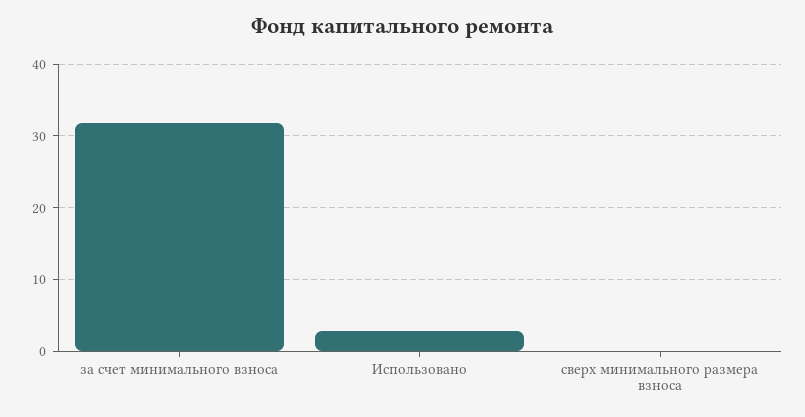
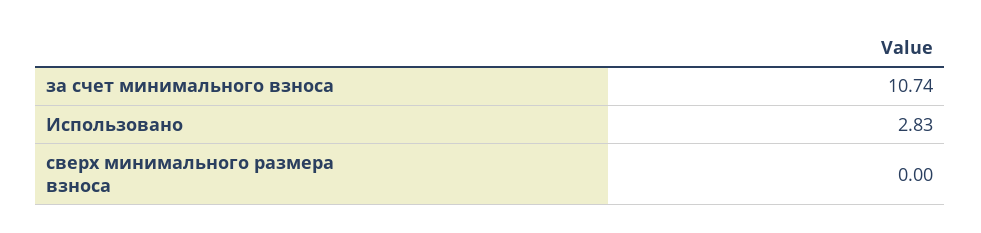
за счет минимального взноса: 32 -> 10.74

